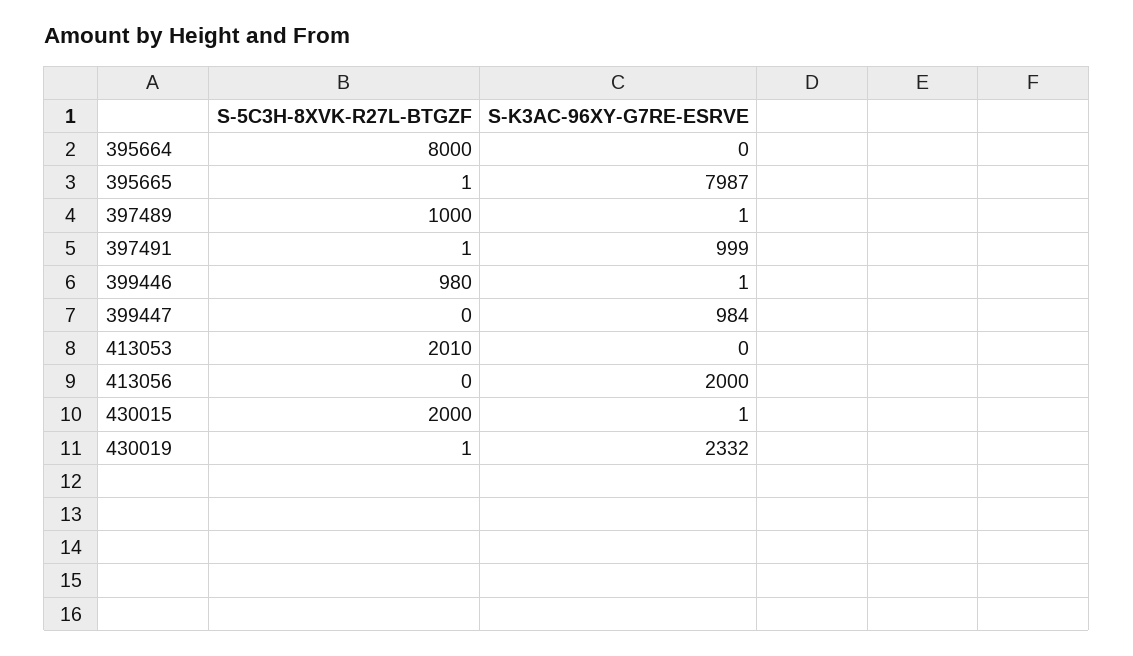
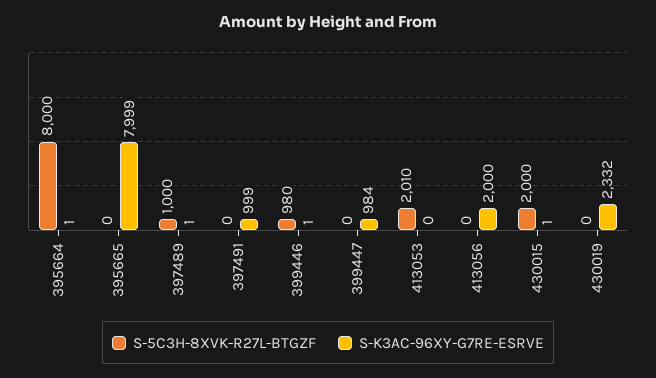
S-K3AC-96XY-G7RE-ESRVE, 395664: 0 -> 1
S-5C3H-8XVK-R27L-BTGZF, 395665: 1 -> 0
S-K3AC-96XY-G7RE-ESRVE, 395665: 7987 -> 7999
S-5C3H-8XVK-R27L-BTGZF, 397491: 1 -> 0
S-5C3H-8XVK-R27L-BTGZF, 430019: 1 -> 0

